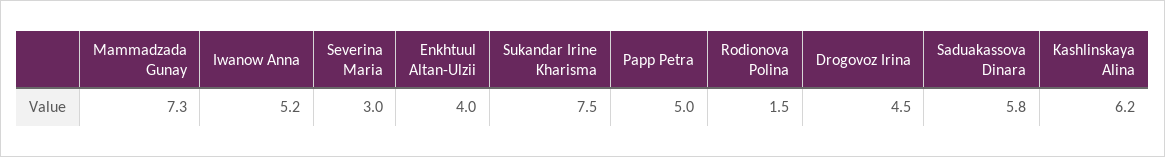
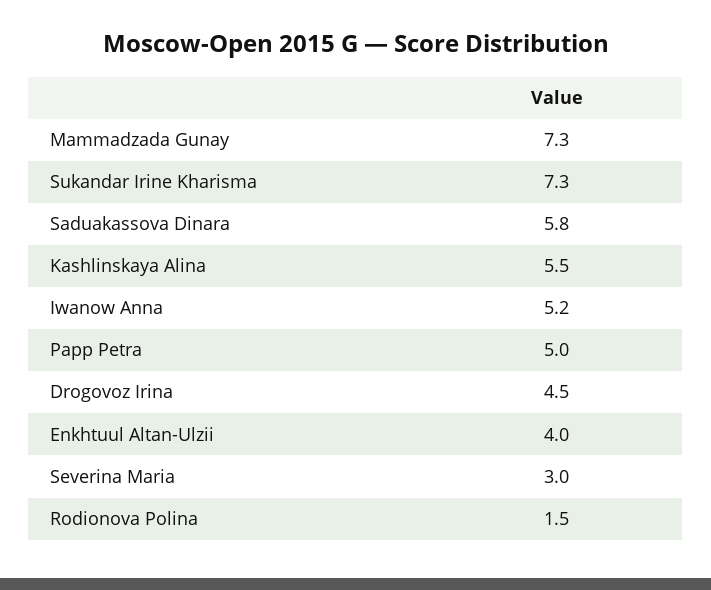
Sukandar Irine Kharisma: 7.5 -> 7.3
Kashlinskaya Alina: 6.2 -> 5.5

